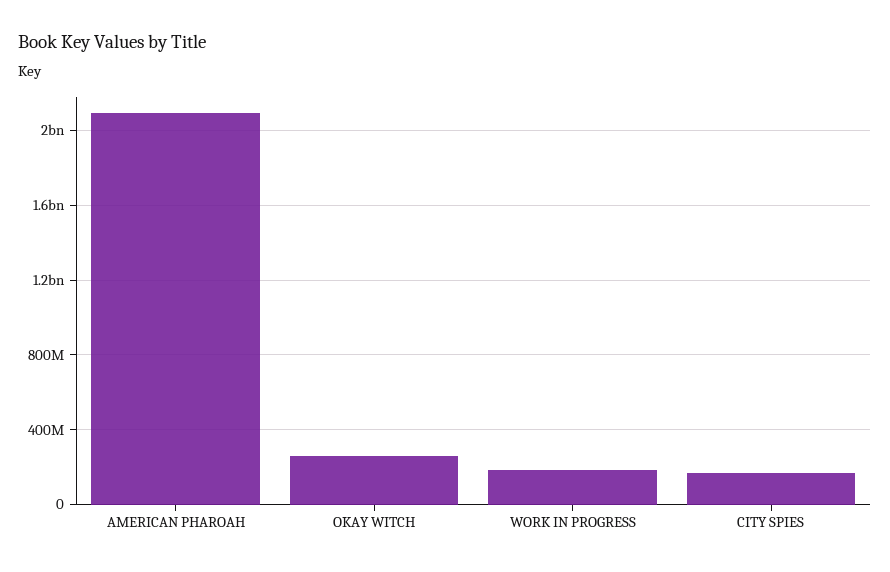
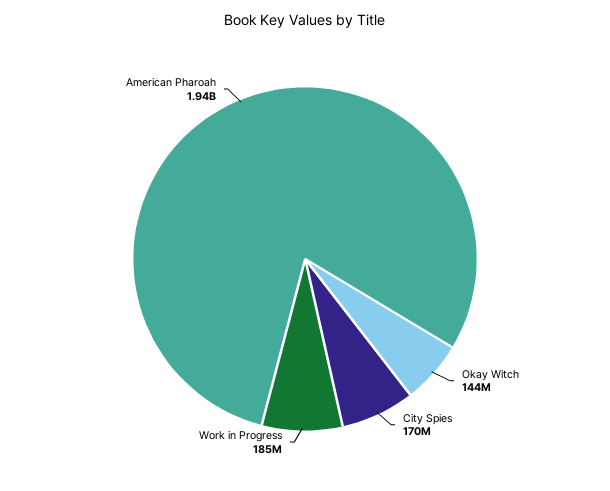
AMERICAN PHAROAH: 2100000000 -> 1940000000
OKAY WITCH: 250000000 -> 144000000

